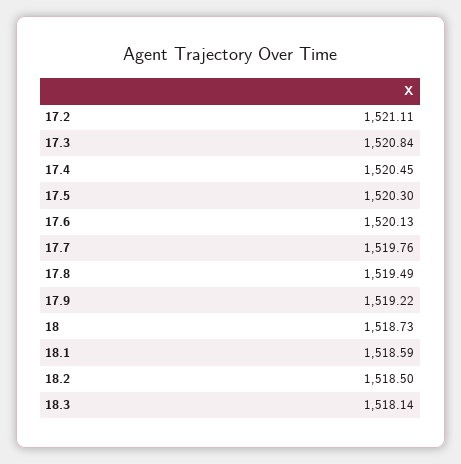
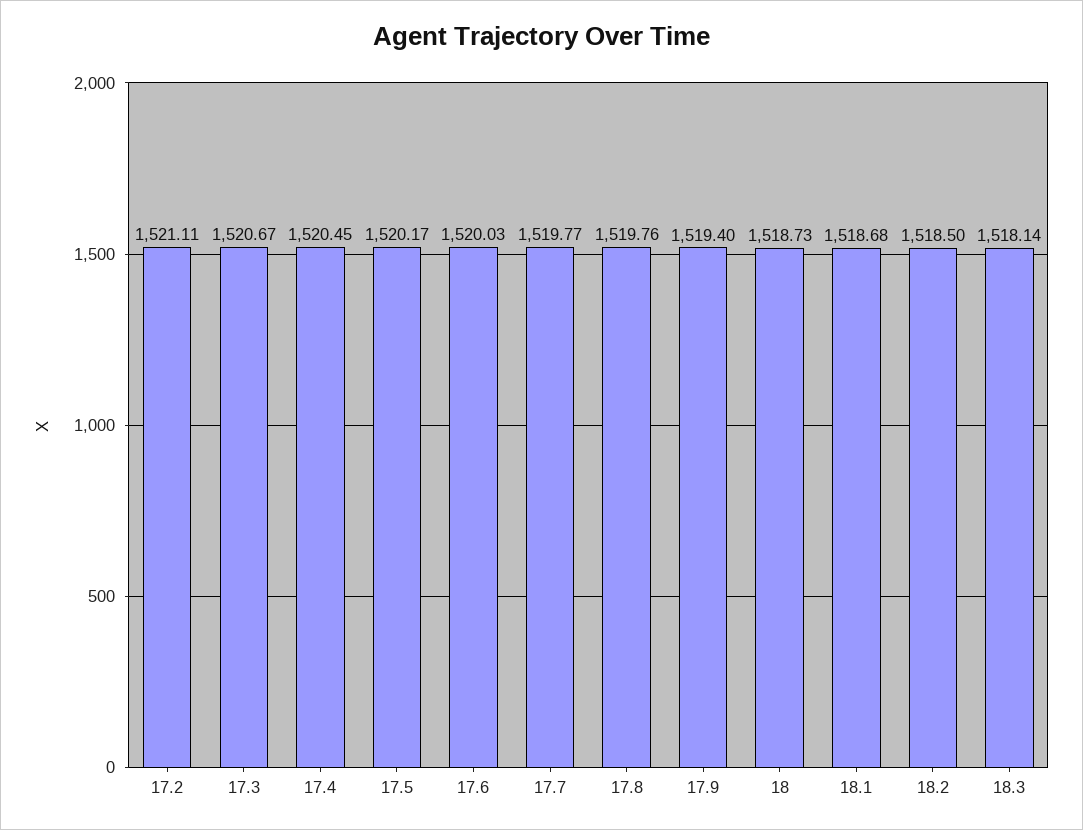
17.3: 1520.84 -> 1520.67
17.5: 1520.3 -> 1520.17
17.6: 1520.13 -> 1520.03
17.7: 1519.76 -> 1519.77
17.8: 1519.49 -> 1519.76
17.9: 1519.22 -> 1519.4
18.1: 1518.59 -> 1518.68

